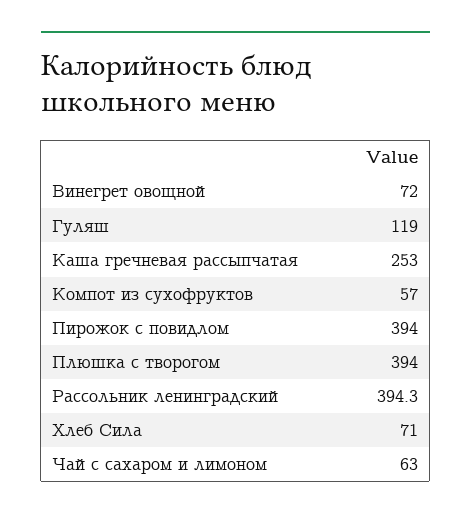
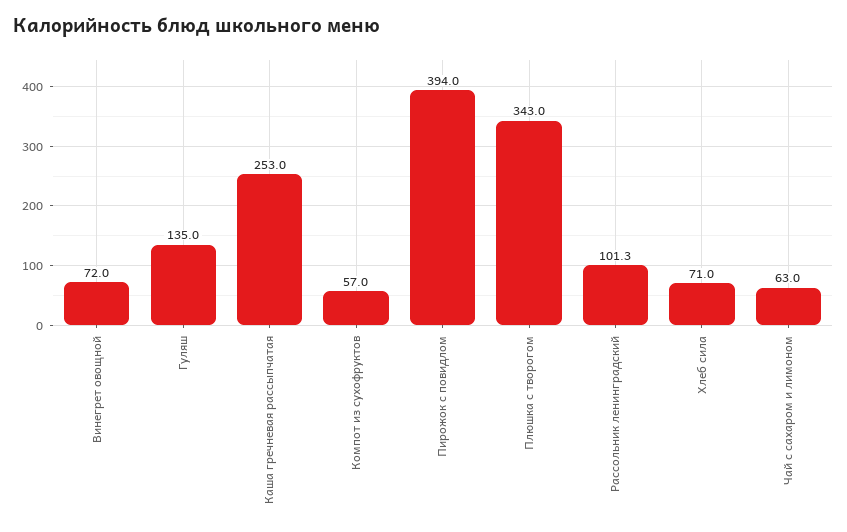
Гуляш: 119 -> 135
Плюшка с творогом: 394 -> 343
Рассольник ленинградский: 394.3 -> 101.3

